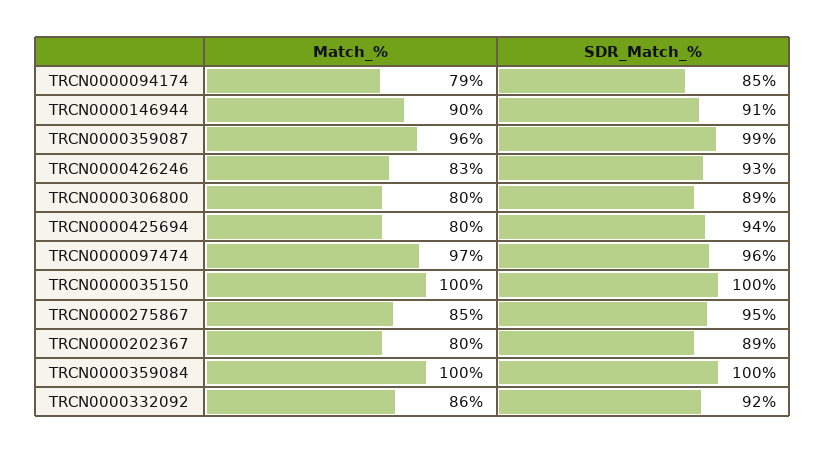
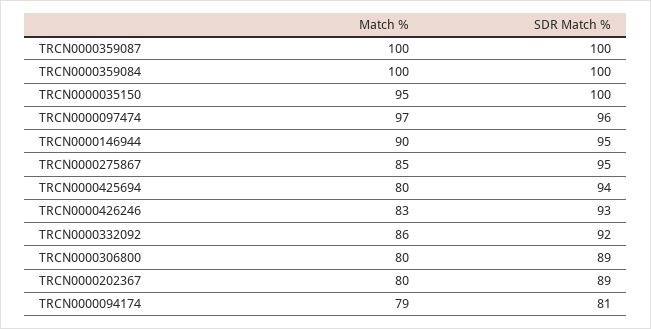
SDR_Match_%, TRCN0000094174: 85 -> 81
SDR_Match_%, TRCN0000146944: 91 -> 95
Match_%, TRCN0000359087: 96 -> 100
SDR_Match_%, TRCN0000359087: 99 -> 100
Match_%, TRCN0000035150: 100 -> 95

